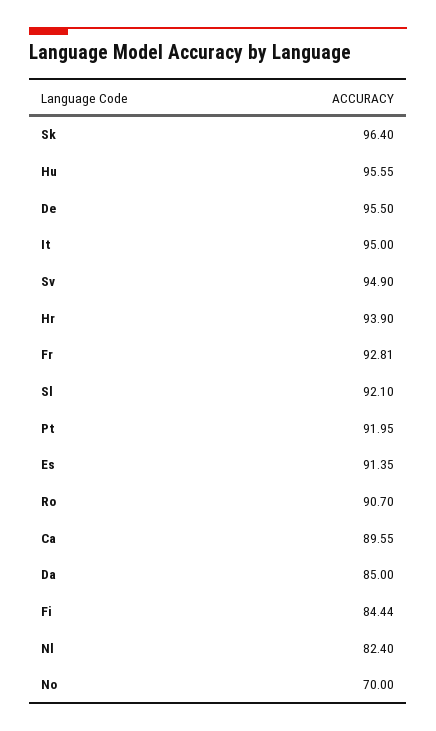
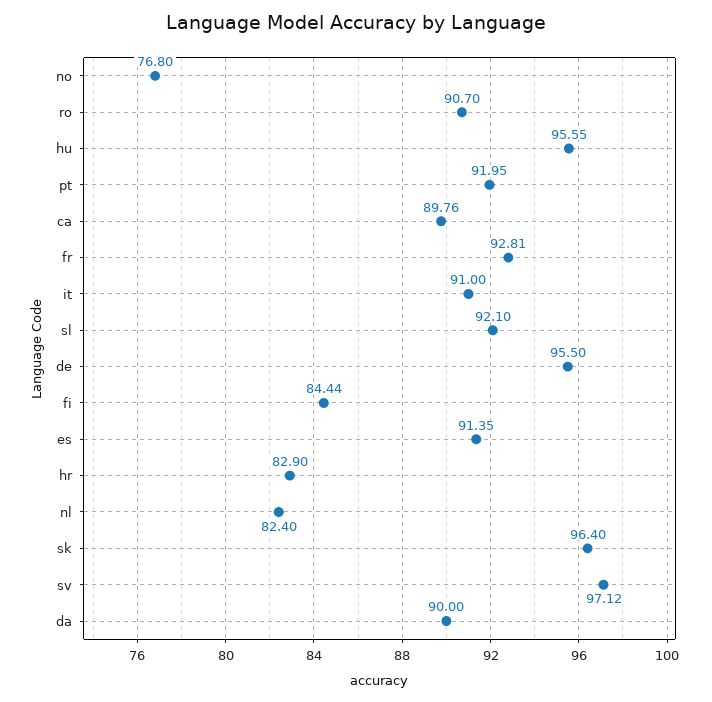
It: 95 -> 91
Sv: 94.9 -> 97.12
Hr: 93.9 -> 82.9
Ca: 89.55 -> 89.76
Da: 85 -> 90
No: 70 -> 76.8

